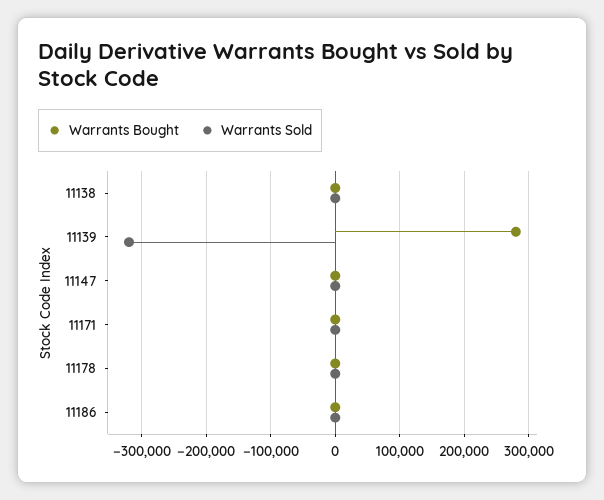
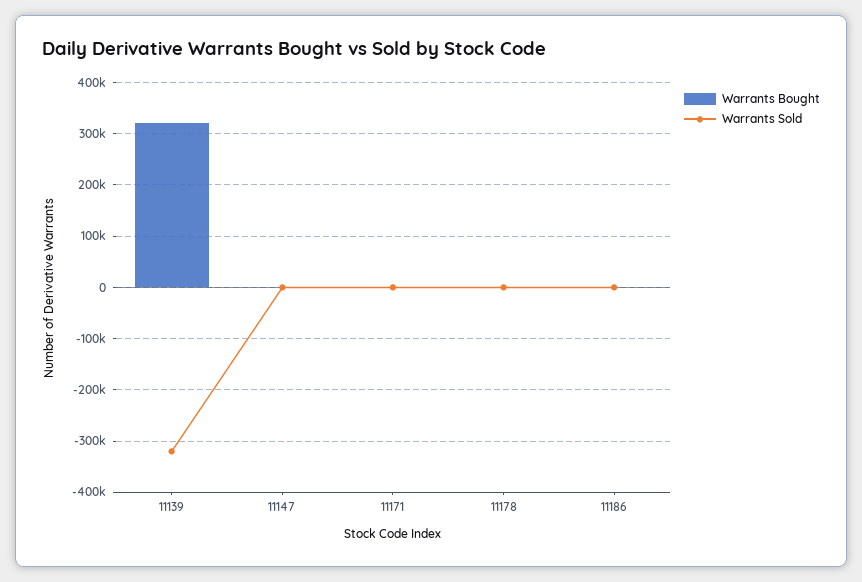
Warrants Bought, 11138: 0 -> none
Warrants Sold, 11138: 0 -> none
Warrants Bought, 11139: 280000 -> 320000

